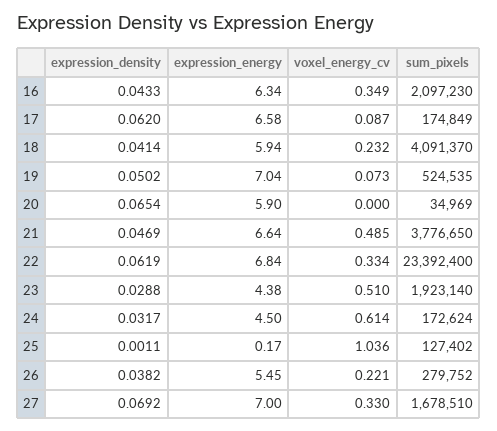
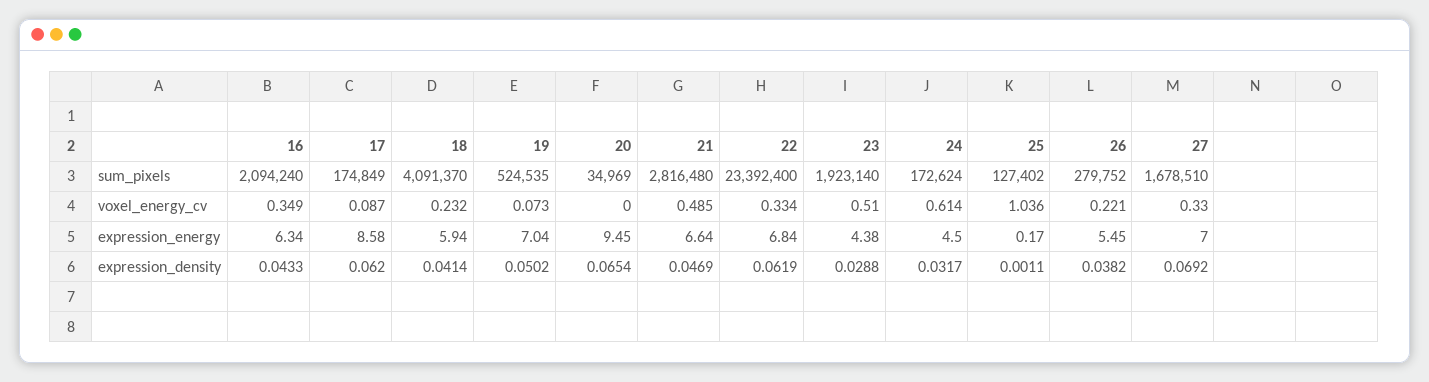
sum_pixels, 16: 2097230 -> 2094240
expression_energy, 17: 6.58 -> 8.58
expression_energy, 20: 5.9 -> 9.45
sum_pixels, 21: 3776650 -> 2816480

